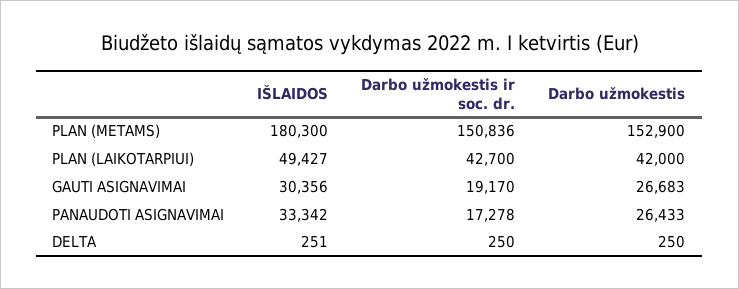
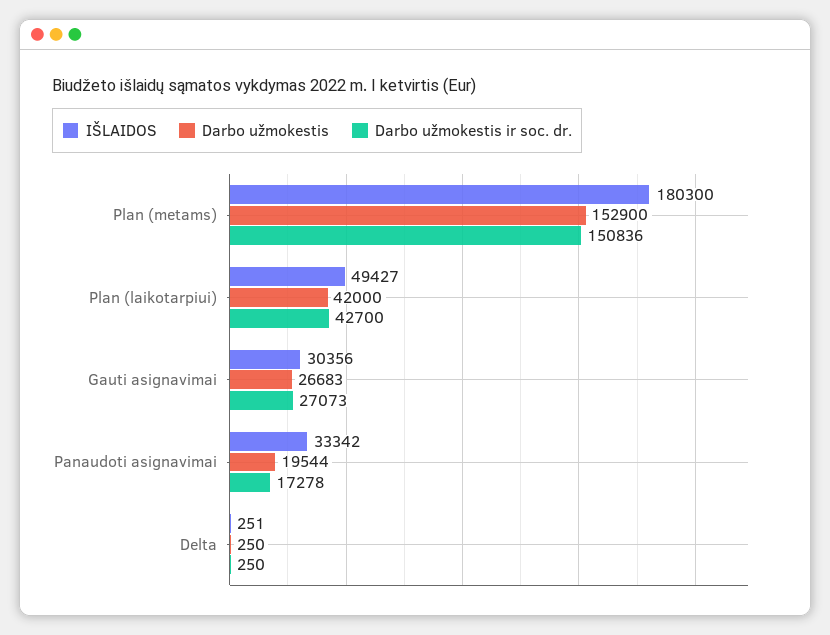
Darbo užmokestis ir soc. dr., GAUTI ASIGNAVIMAI: 19170 -> 27073
Darbo užmokestis, PANAUDOTI ASIGNAVIMAI: 26433 -> 19544

